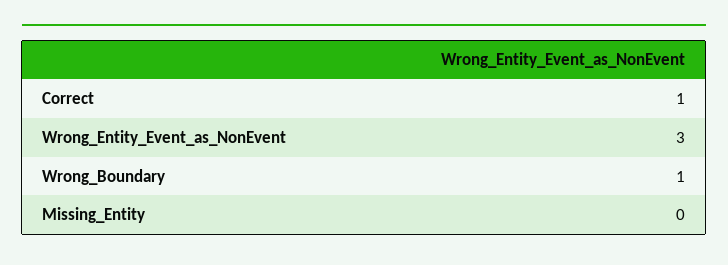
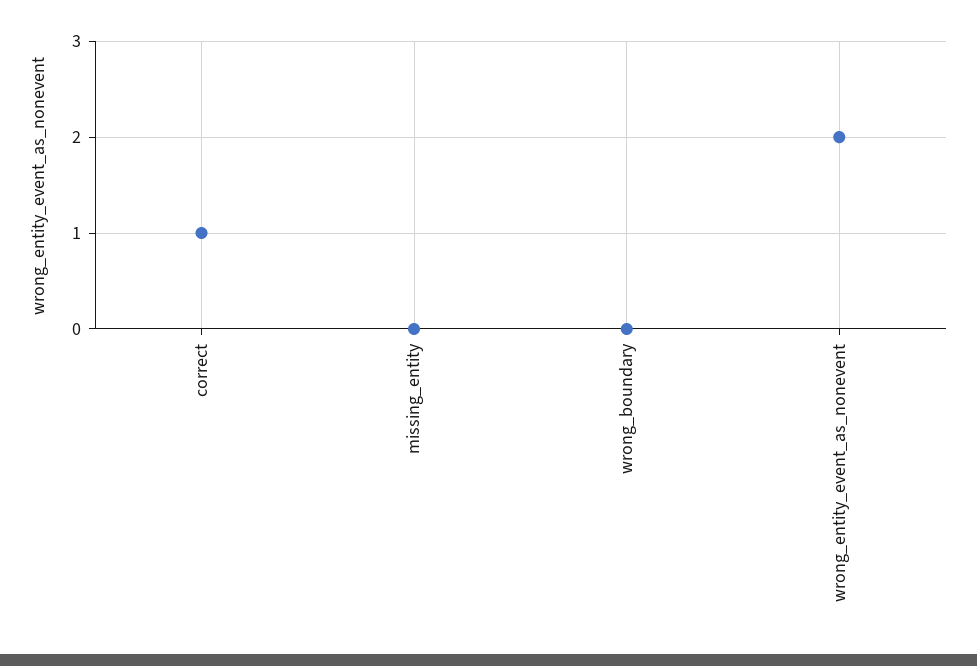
Wrong_Entity_Event_as_NonEvent: 3 -> 2
Wrong_Boundary: 1 -> 0

